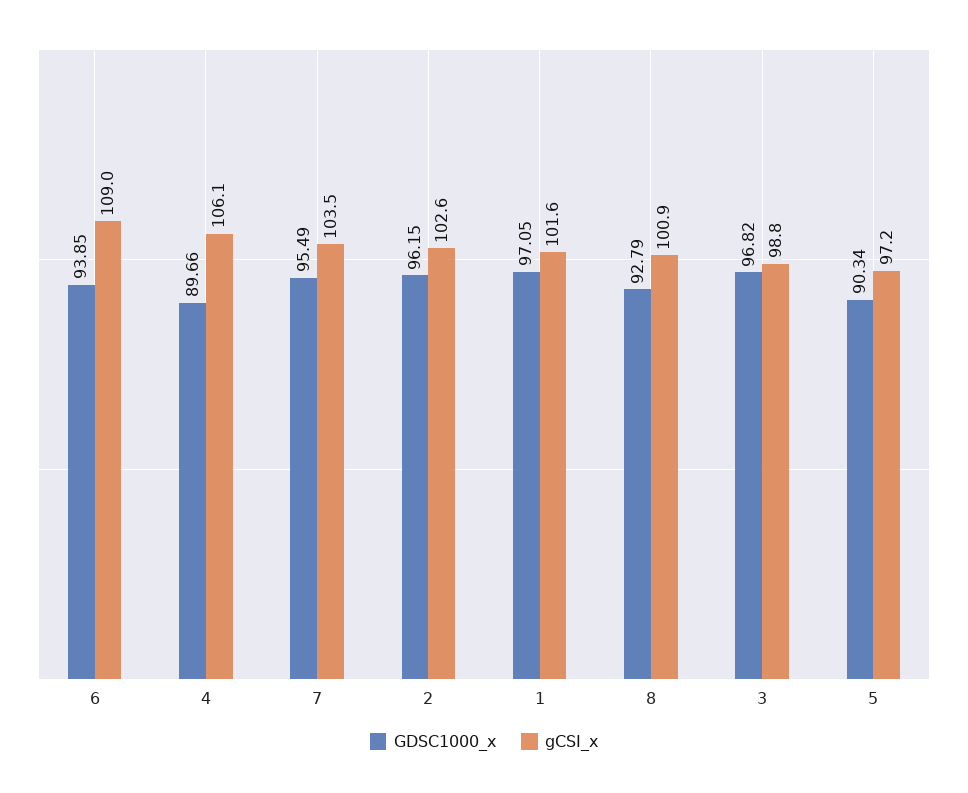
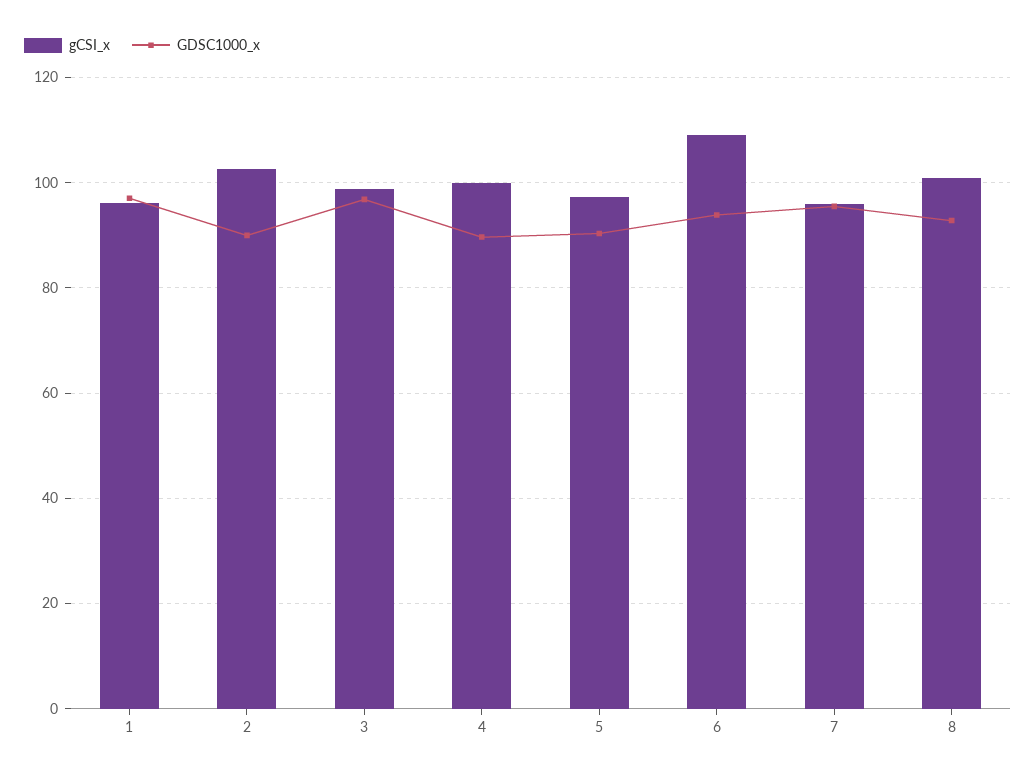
gCSI_x, 4: 106.1 -> 100
gCSI_x, 7: 103.5 -> 96
GDSC1000_x, 2: 96.15 -> 90
gCSI_x, 1: 101.6 -> 96

